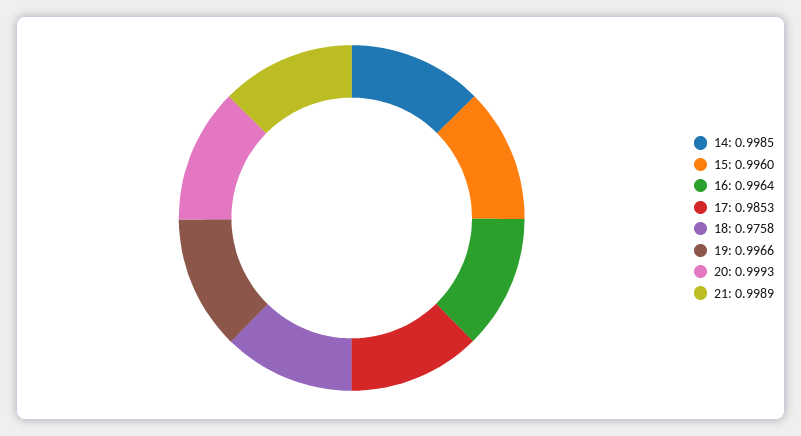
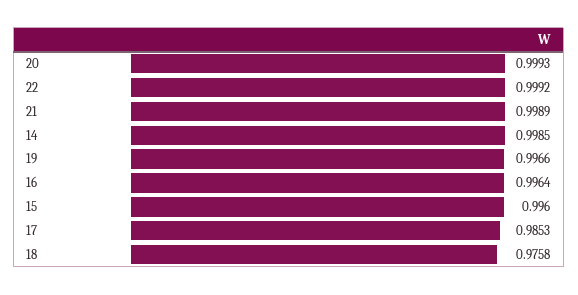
22: none -> 0.9992

